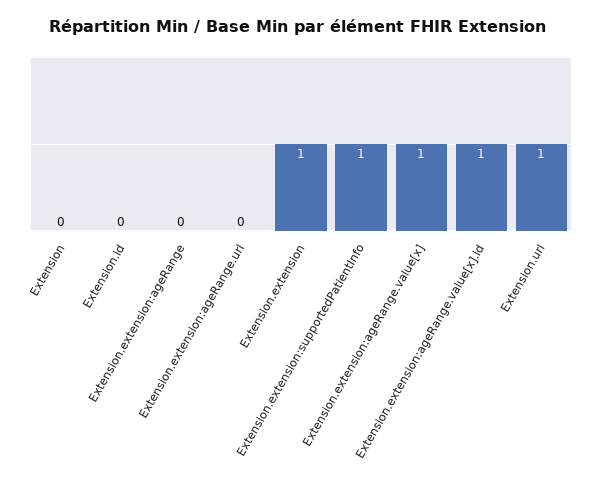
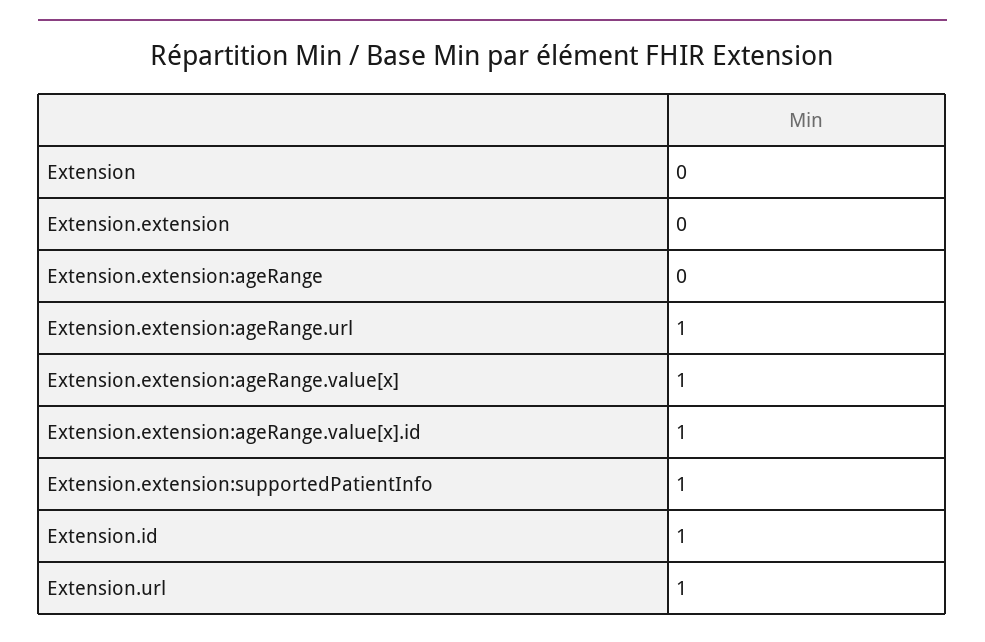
Extension.id: 0 -> 1
Extension.extension:ageRange.url: 0 -> 1
Extension.extension: 1 -> 0

